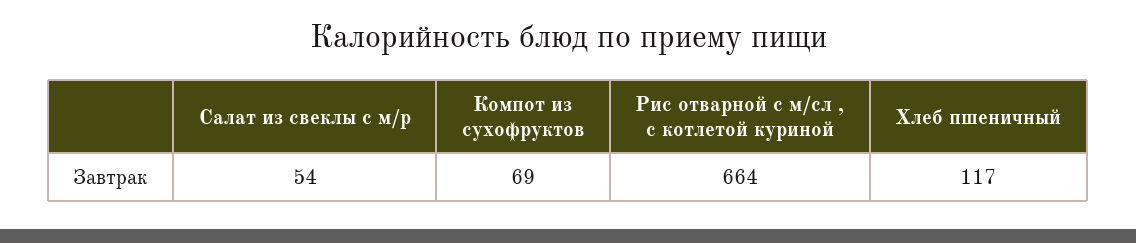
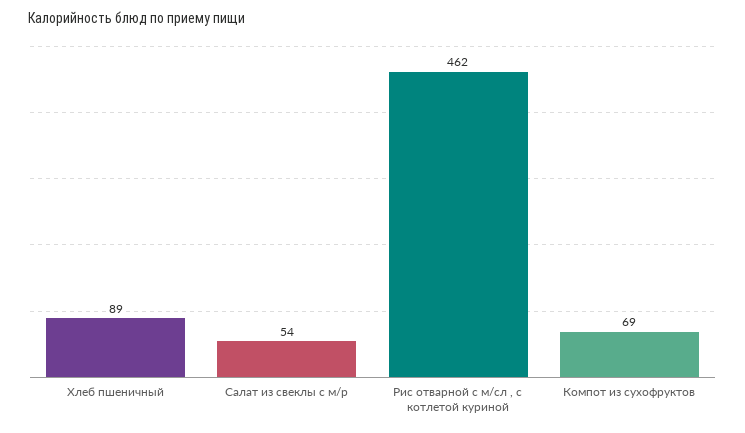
Рис отварной с м/сл , с котлетой куриной: 664 -> 462
Хлеб пшеничный: 117 -> 89

